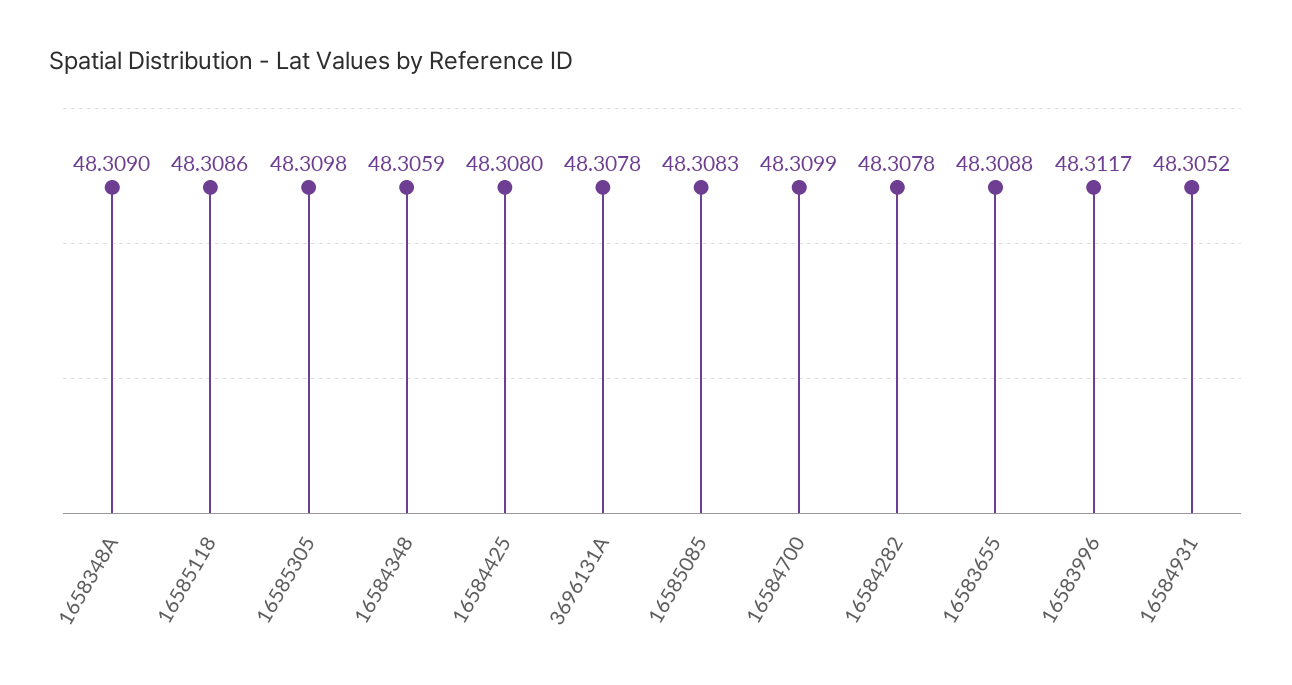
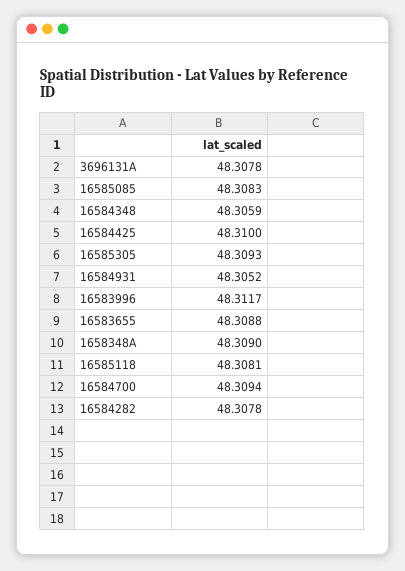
16585118: 48.3086 -> 48.3081
16585305: 48.3098 -> 48.3093
16584425: 48.308 -> 48.31
16584700: 48.3099 -> 48.3094

